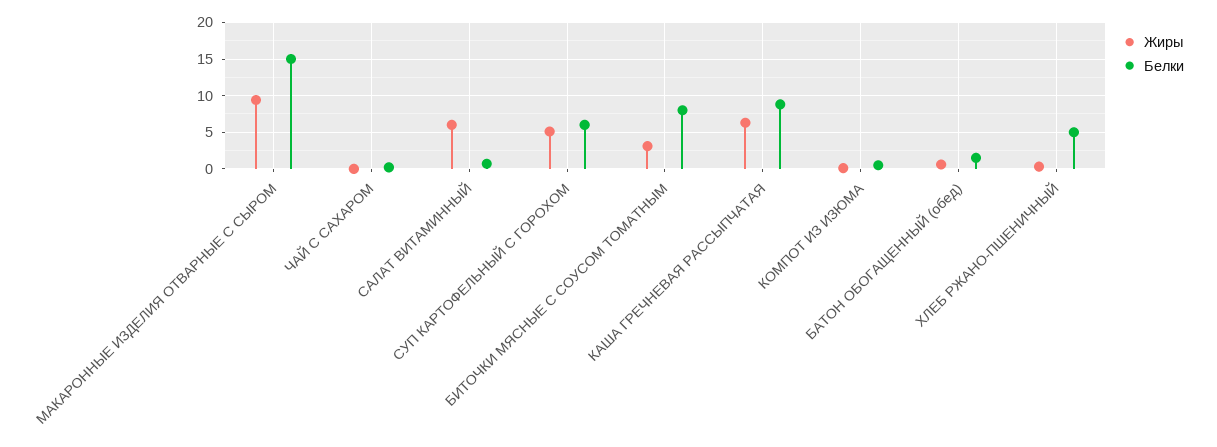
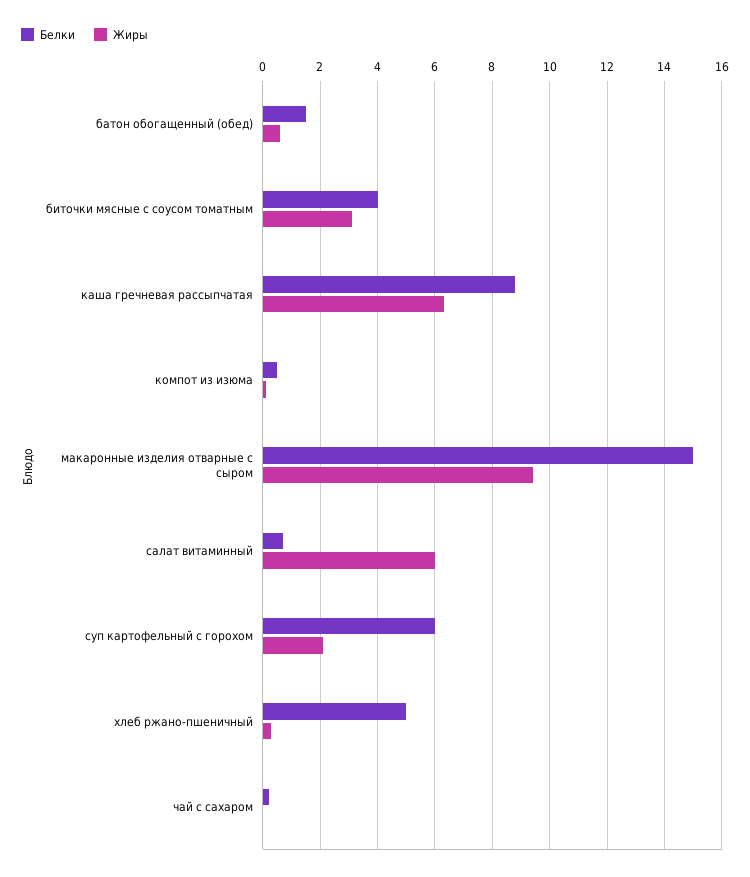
Жиры, СУП КАРТОФЕЛЬНЫЙ С ГОРОХОМ: 5 -> 2
Белки, БИТОЧКИ МЯСНЫЕ С СОУСОМ ТОМАТНЫМ: 8 -> 4

